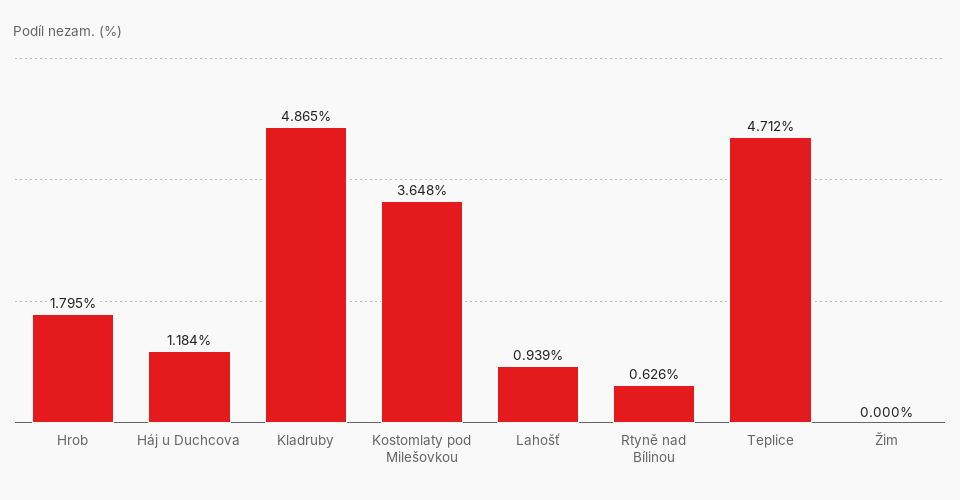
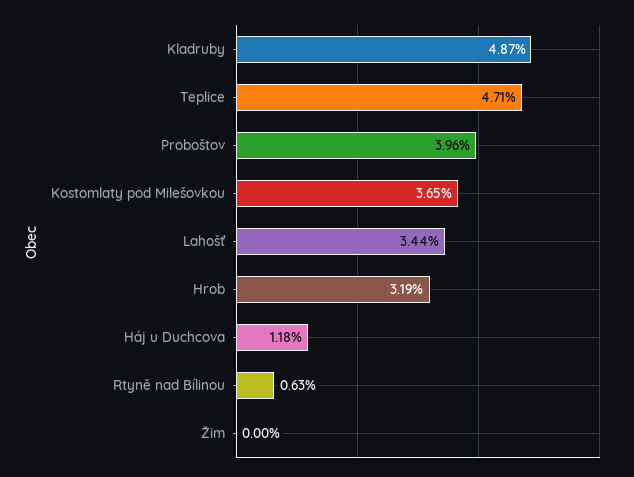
Hrob: 1.795 -> 3.19
Lahošť: 0.939 -> 3.44
Proboštov: none -> 3.96

